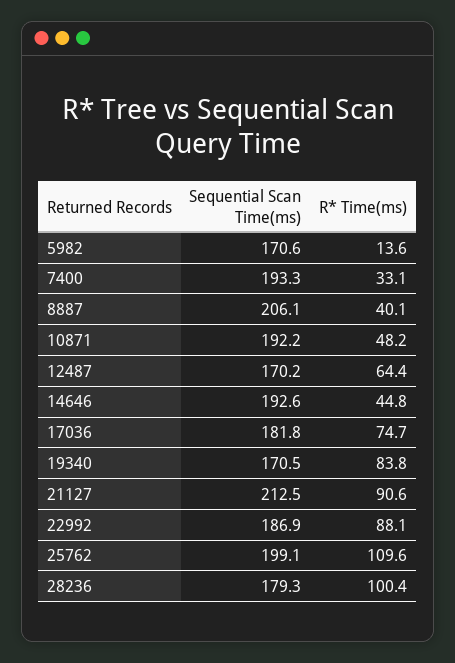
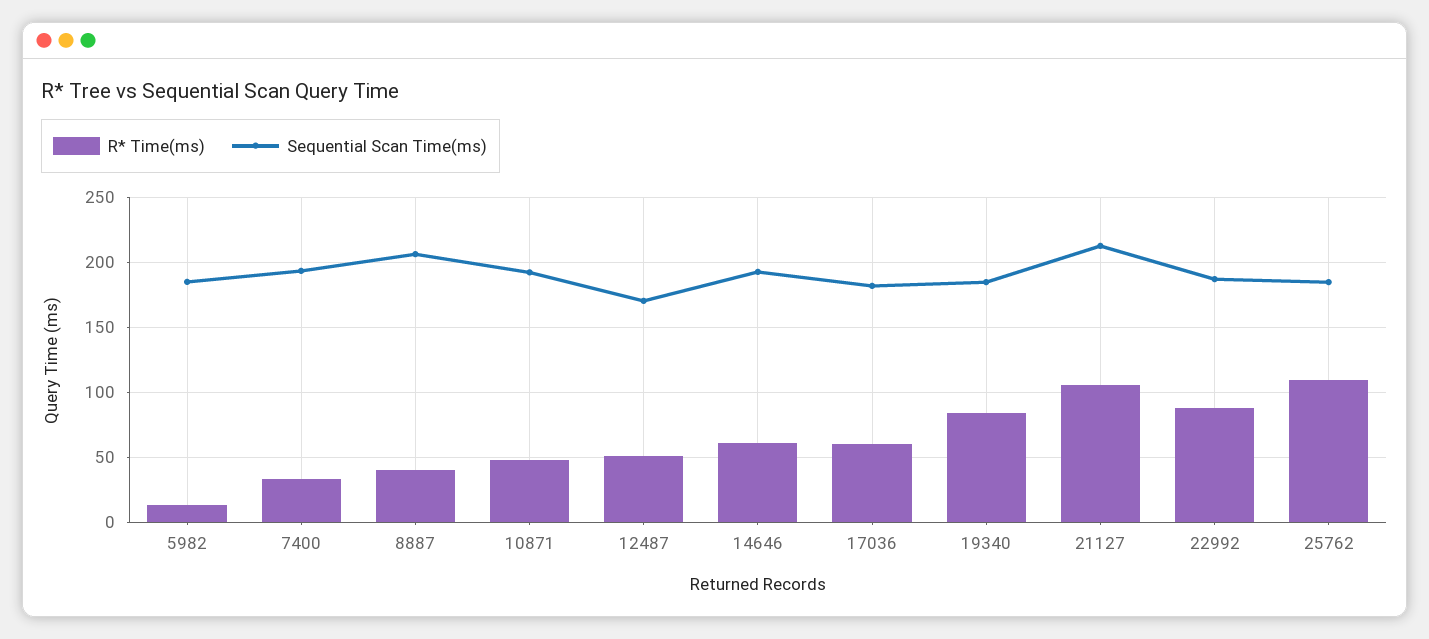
Sequential Scan Time(ms), 5982: 170.6 -> 185
R* Time(ms), 12487: 64.4 -> 50
R* Time(ms), 14646: 44.8 -> 60
R* Time(ms), 17036: 74.7 -> 60
Sequential Scan Time(ms), 19340: 170.5 -> 185
R* Time(ms), 21127: 90.6 -> 105
Sequential Scan Time(ms), 25762: 199.1 -> 185
Sequential Scan Time(ms), 28236: 179.3 -> none
R* Time(ms), 28236: 100.4 -> none

